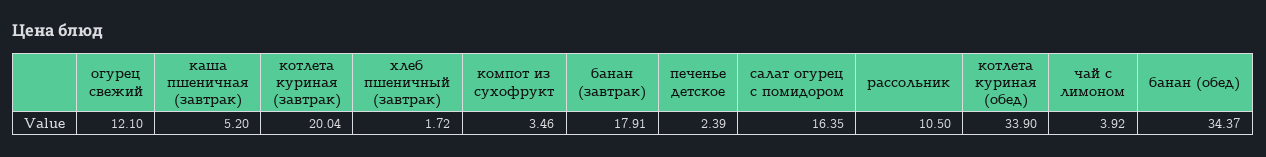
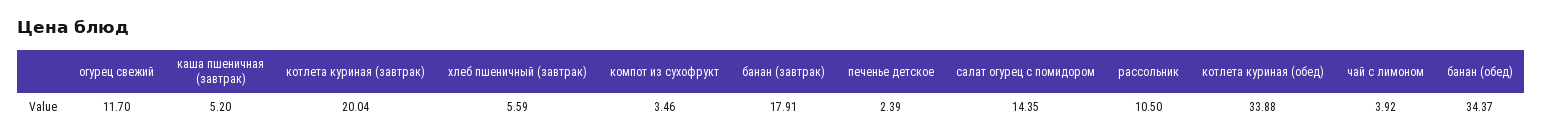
огурец свежий: 12.1 -> 11.7
хлеб пшеничный (завтрак): 1.72 -> 5.59
салат огурец с помидором: 16.35 -> 14.35
котлета куриная (обед): 33.9 -> 33.88

